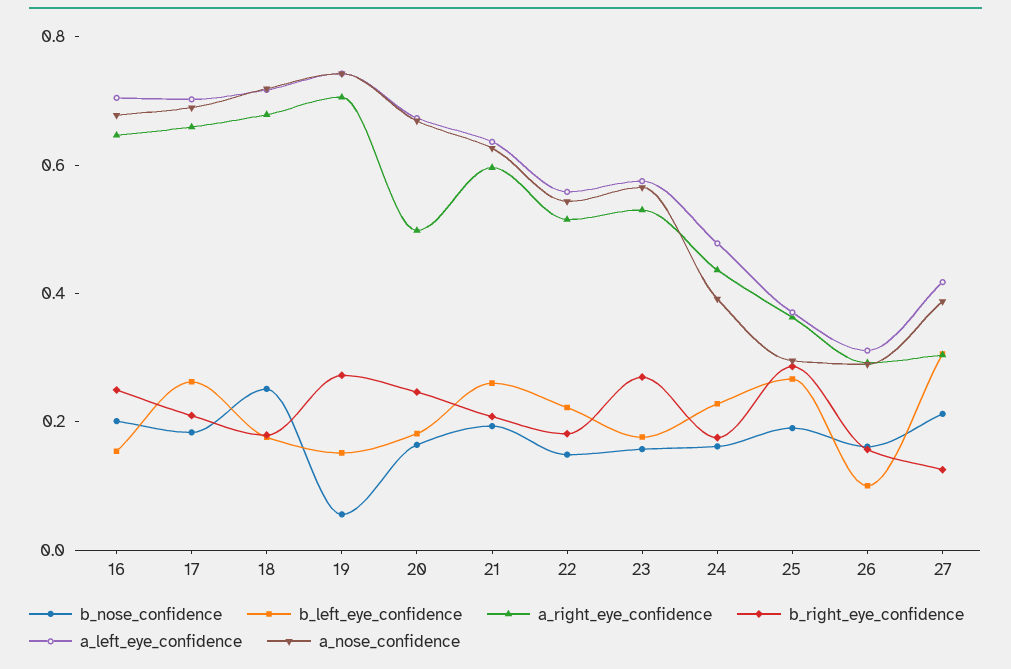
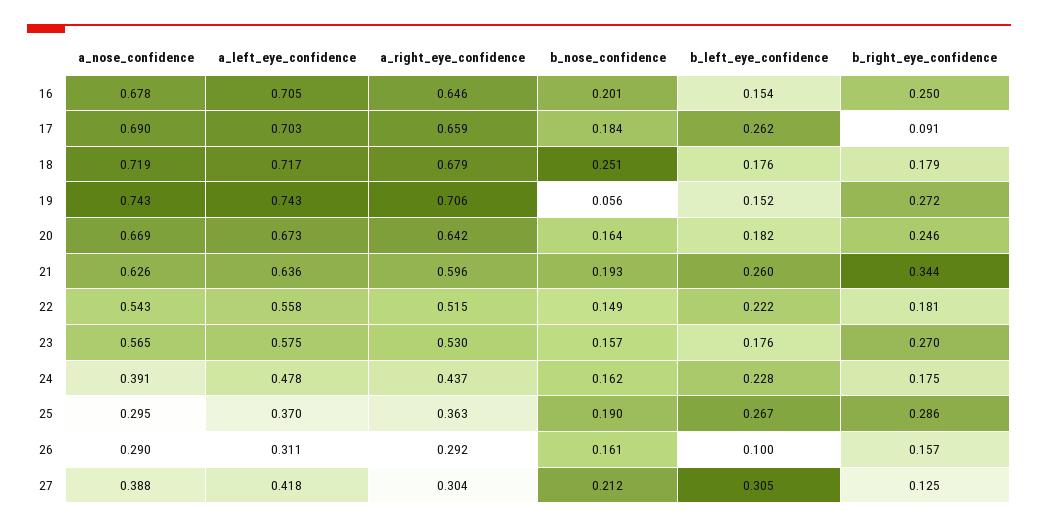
b_right_eye_confidence, 17: 0.2 -> 0.091
a_right_eye_confidence, 20: 0.5 -> 0.642
b_right_eye_confidence, 21: 0.2 -> 0.344

